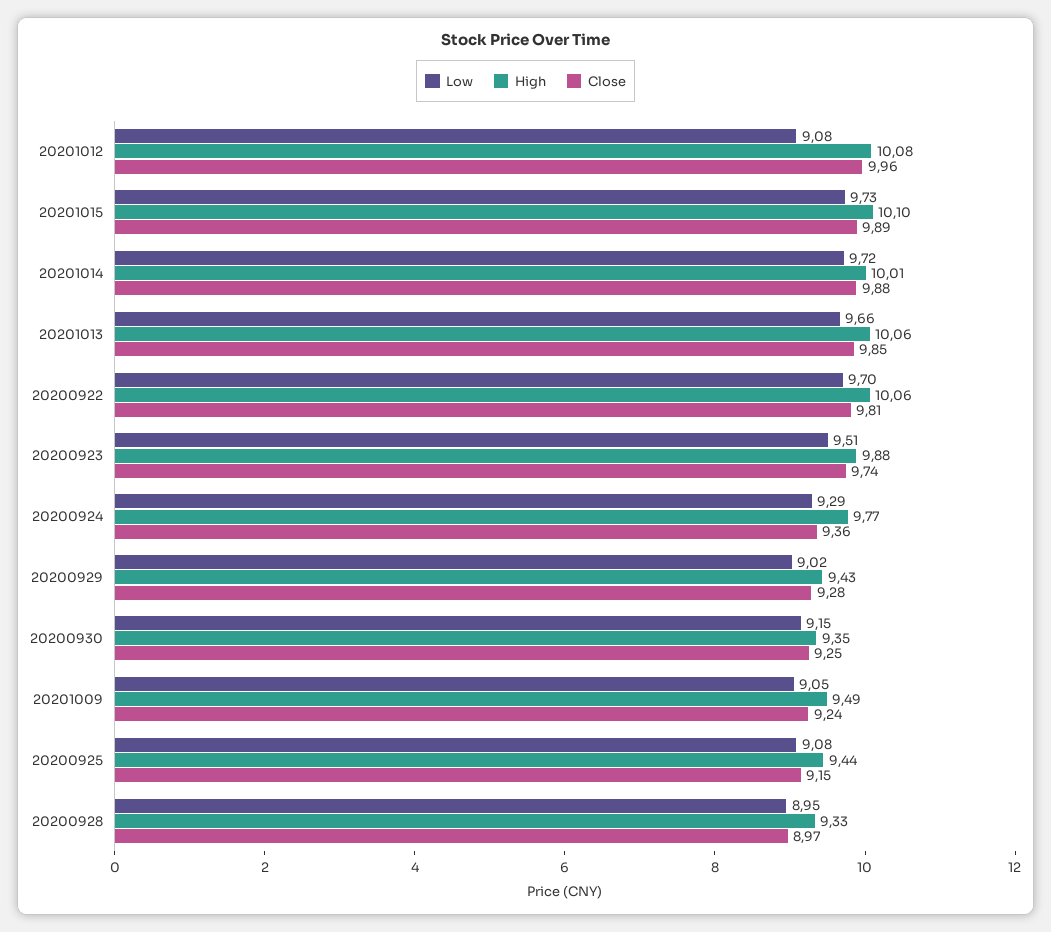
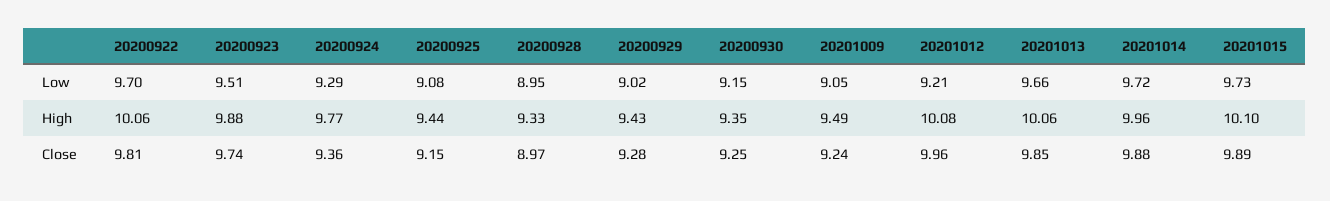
Low, 20201012: 9.08 -> 9.21
High, 20201014: 10.01 -> 9.96

